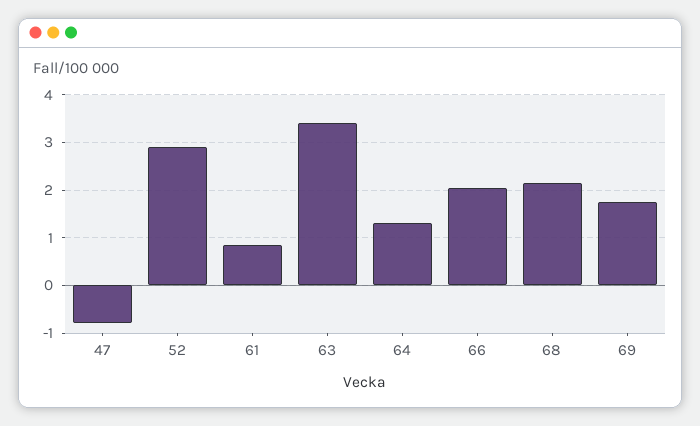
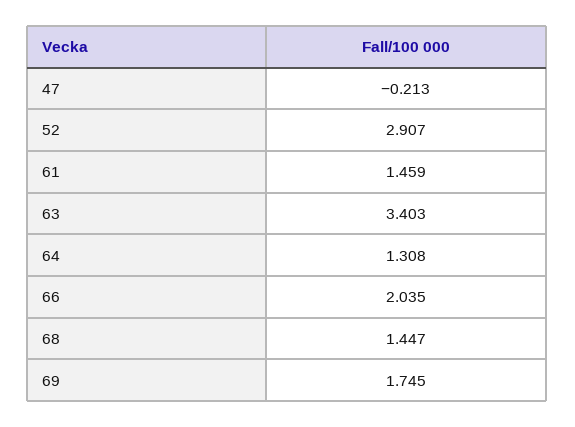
47: -0.8 -> -0.213
61: 0.8 -> 1.459
68: 2.2 -> 1.447

